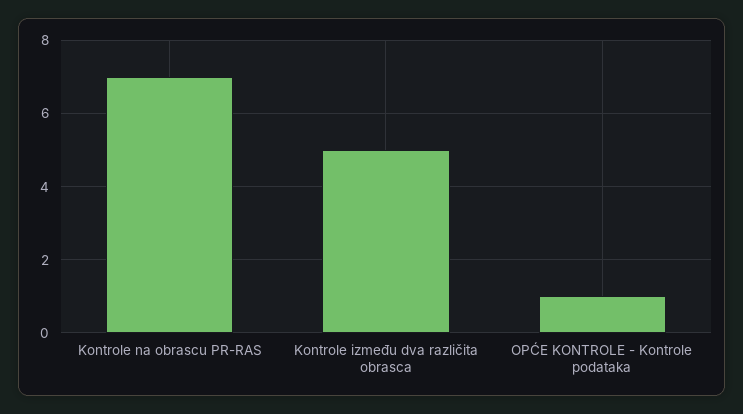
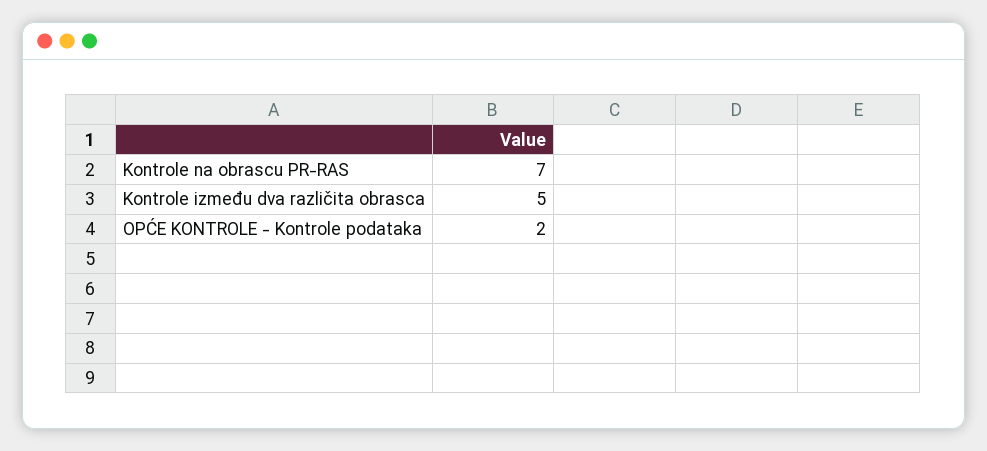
OPĆE KONTROLE - Kontrole podataka: 1 -> 2

